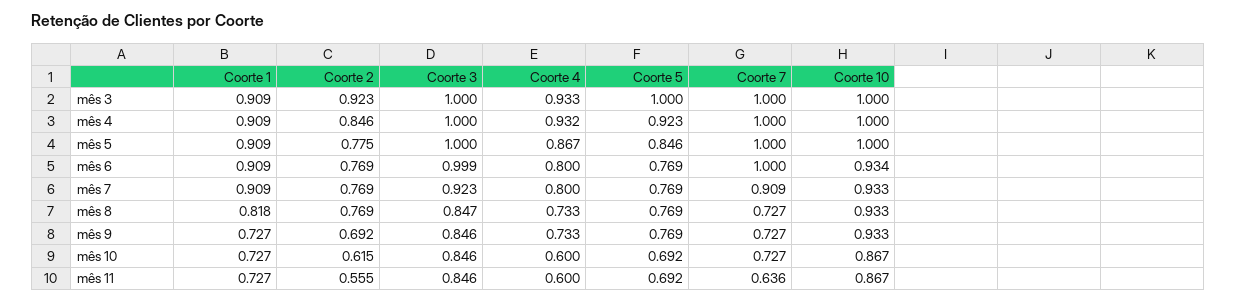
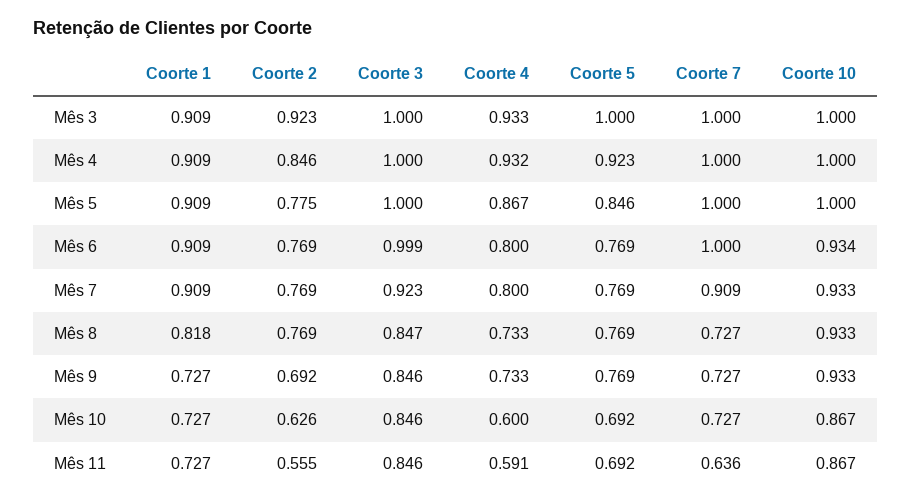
Coorte 2, mês 10: 0.615 -> 0.626
Coorte 4, mês 11: 0.6 -> 0.591

